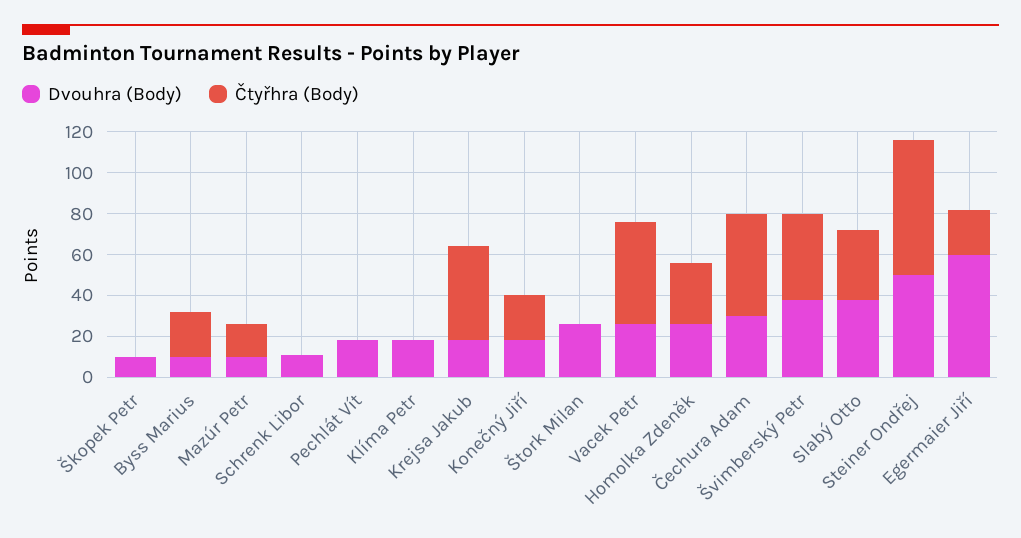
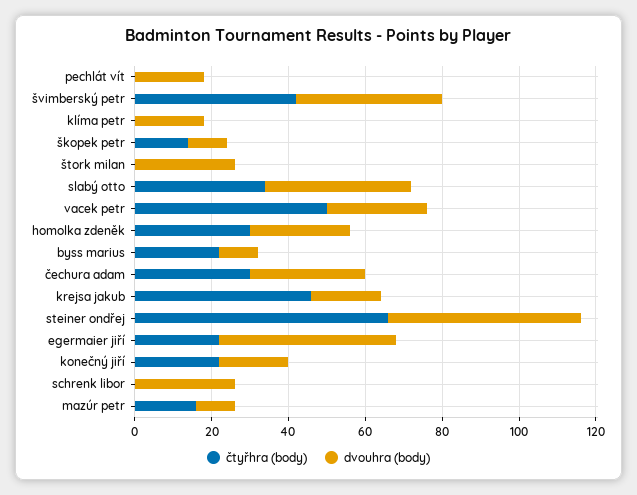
Čtyřhra (Body), Škopek Petr: 0 -> 15
Dvouhra (Body), Schrenk Libor: 10 -> 25
Čtyřhra (Body), Čechura Adam: 50 -> 30
Dvouhra (Body), Egermaier Jiří: 60 -> 45

